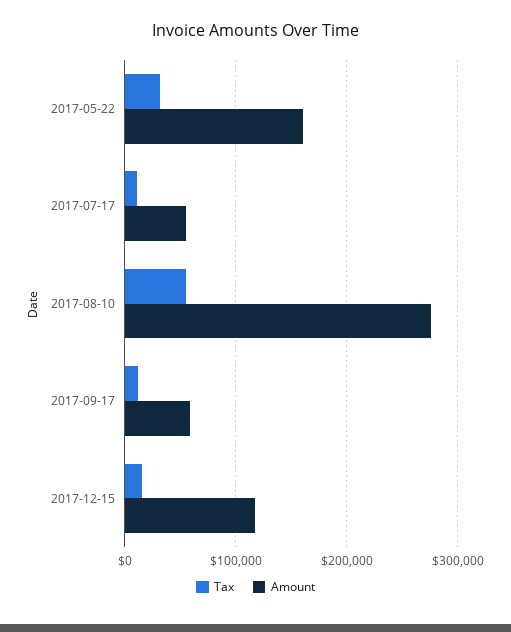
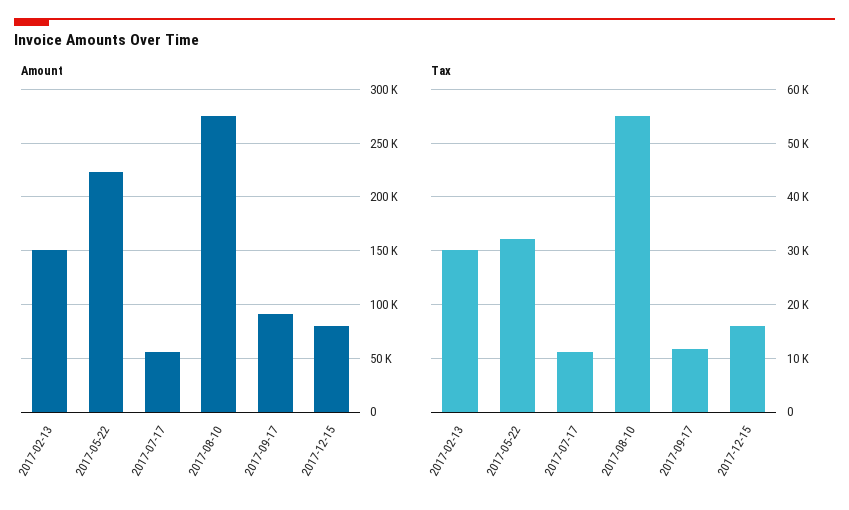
Amount, 2017-05-22: 160000 -> 220000
Amount, 2017-09-17: 60000 -> 90000
Amount, 2017-12-15: 120000 -> 80000
Amount, 2017-02-13: none -> 150000
Tax, 2017-02-13: none -> 30000

